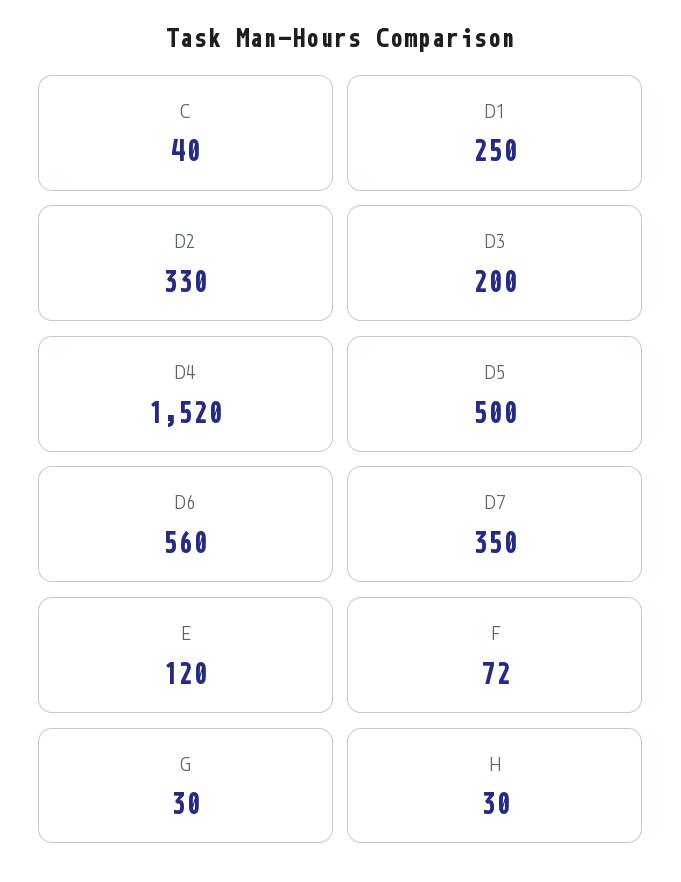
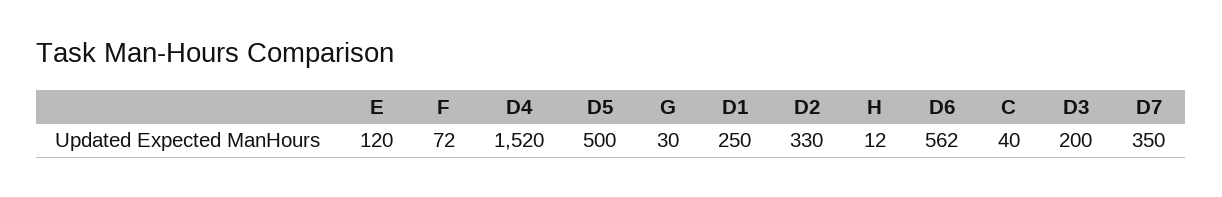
D6: 560 -> 562
H: 30 -> 12

